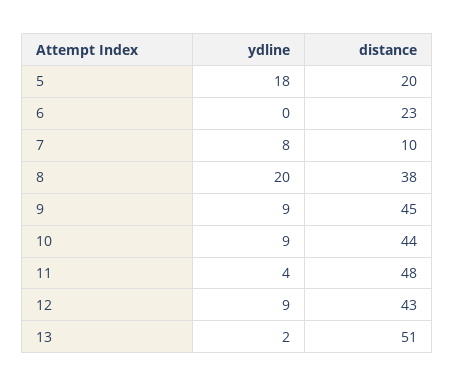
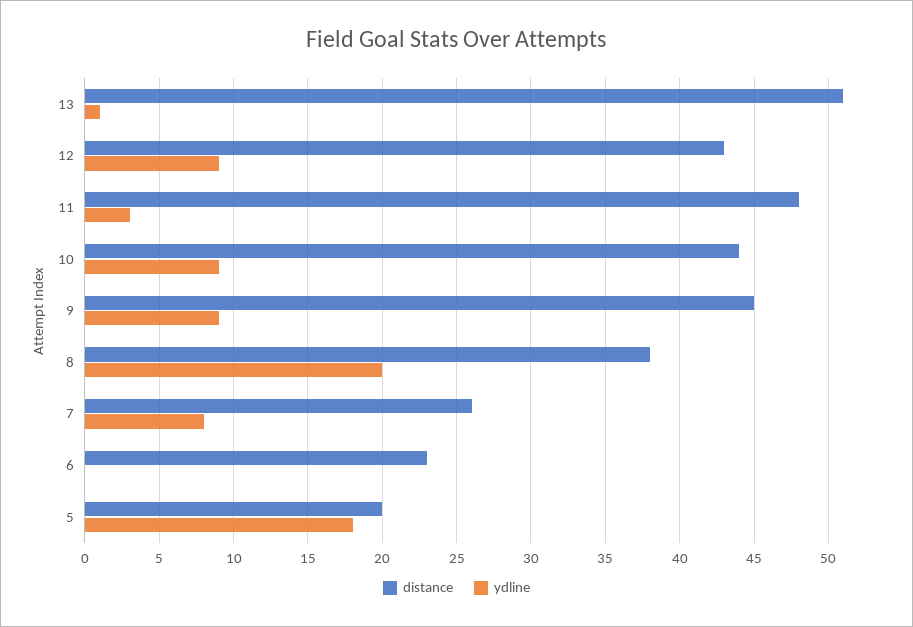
distance, 7: 10 -> 26
ydline, 11: 4 -> 3
ydline, 13: 2 -> 1

